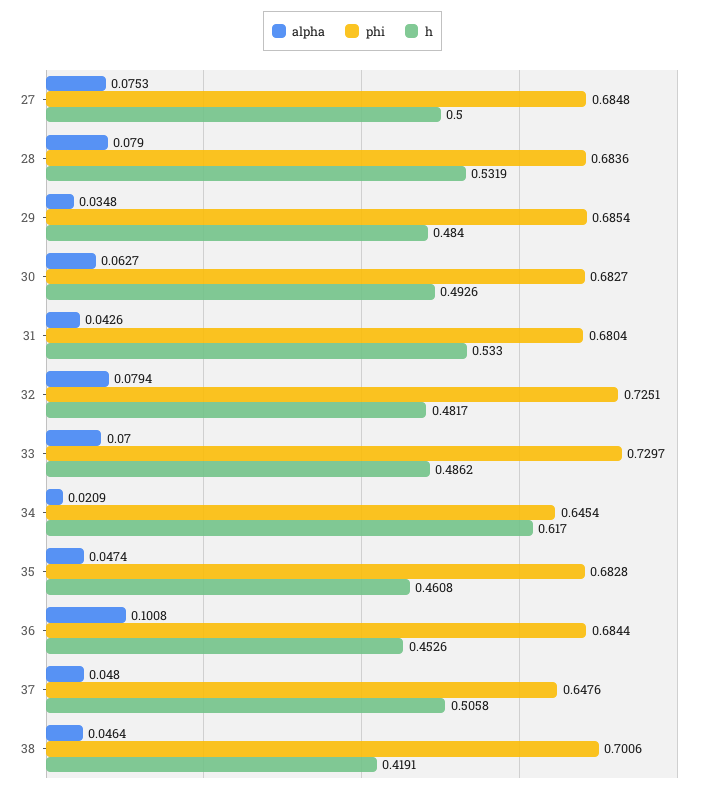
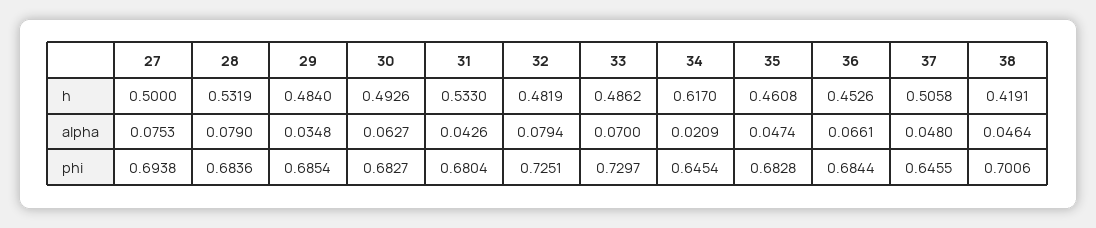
phi, 27: 0.6848 -> 0.6938
h, 32: 0.4817 -> 0.4819
alpha, 36: 0.1008 -> 0.0661
phi, 37: 0.6476 -> 0.6455

